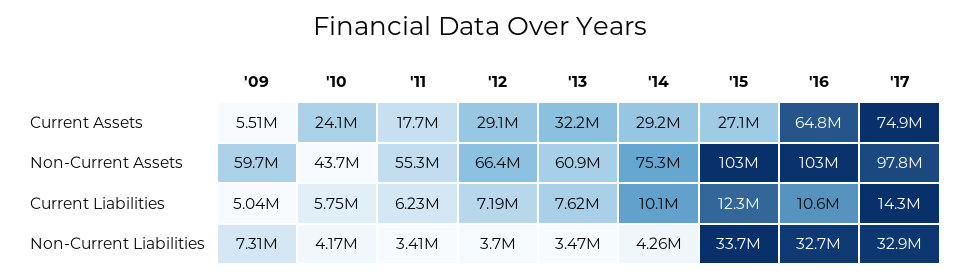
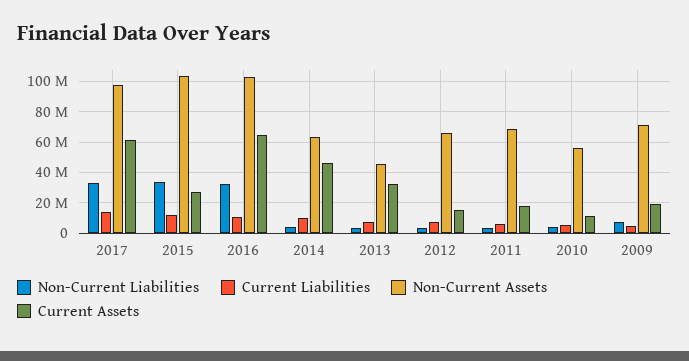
Current Assets, '09: 5510000 -> 20000000
Current Assets, '10: 24100000 -> 10000000
Current Assets, '12: 29100000 -> 15000000
Current Assets, '14: 29200000 -> 45000000
Current Assets, '17: 74900000 -> 60000000
Non-Current Assets, '09: 59700000 -> 70000000
Non-Current Assets, '10: 43700000 -> 55000000
Non-Current Assets, '11: 55300000 -> 70000000
Non-Current Assets, '13: 60900000 -> 45000000
Non-Current Assets, '14: 75300000 -> 65000000

